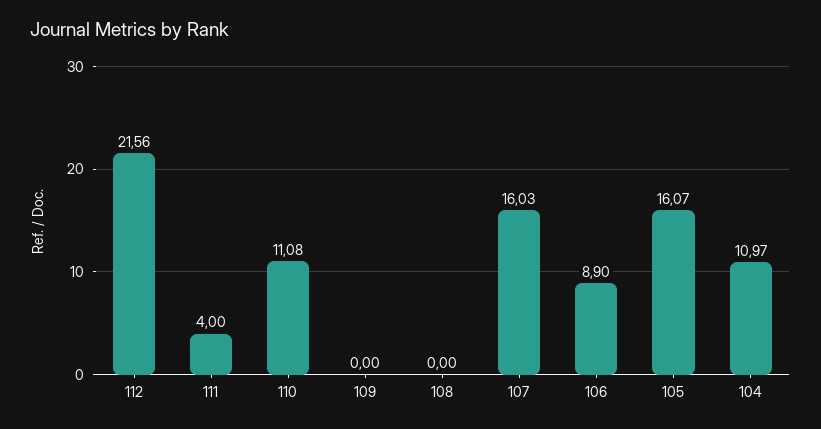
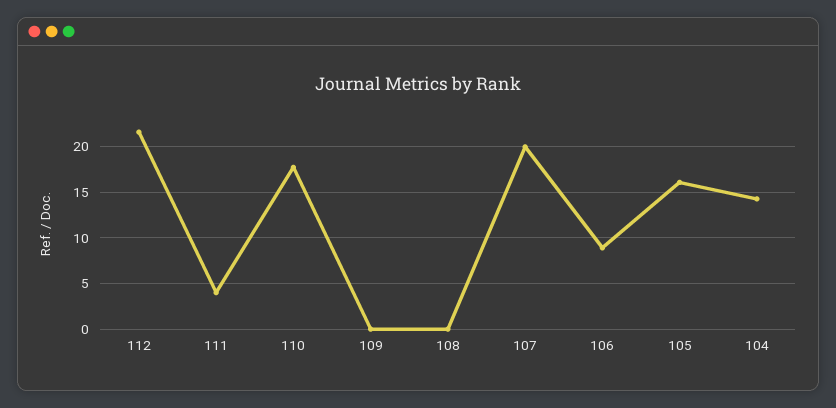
110: 11.08 -> 18
107: 16.03 -> 20
104: 10.97 -> 14

